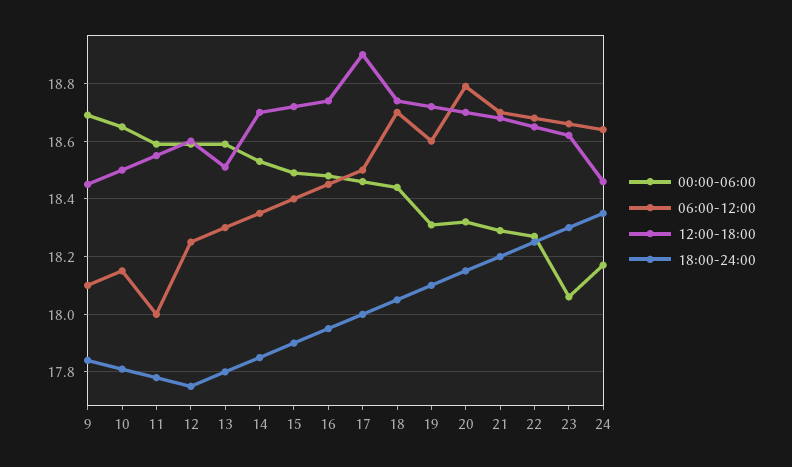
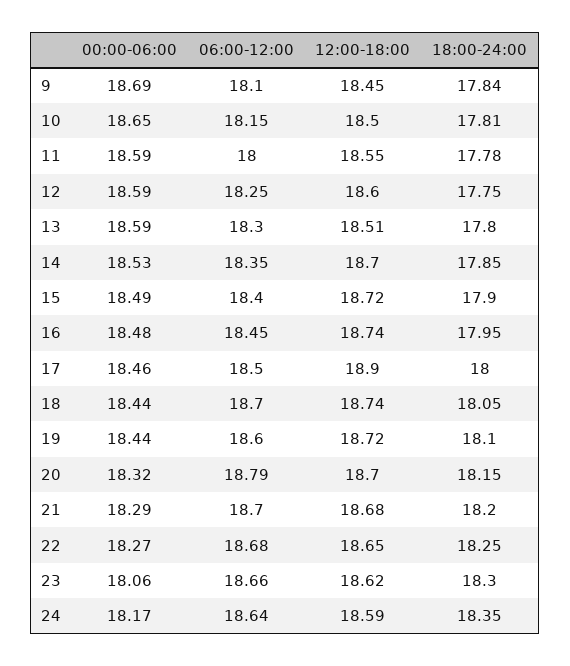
00:00-06:00, 19: 18.3 -> 18.44
12:00-18:00, 24: 18.45 -> 18.59

